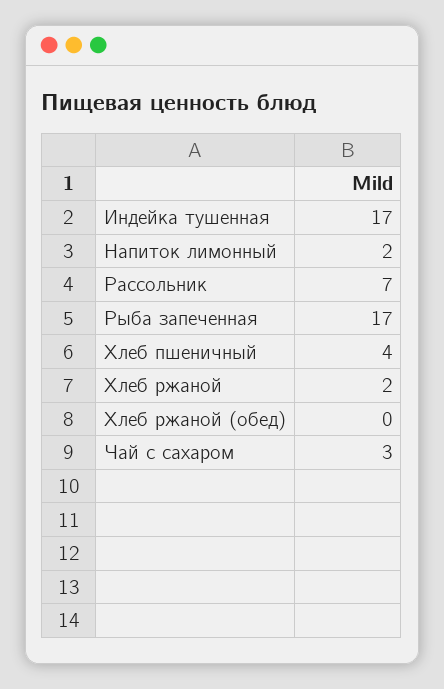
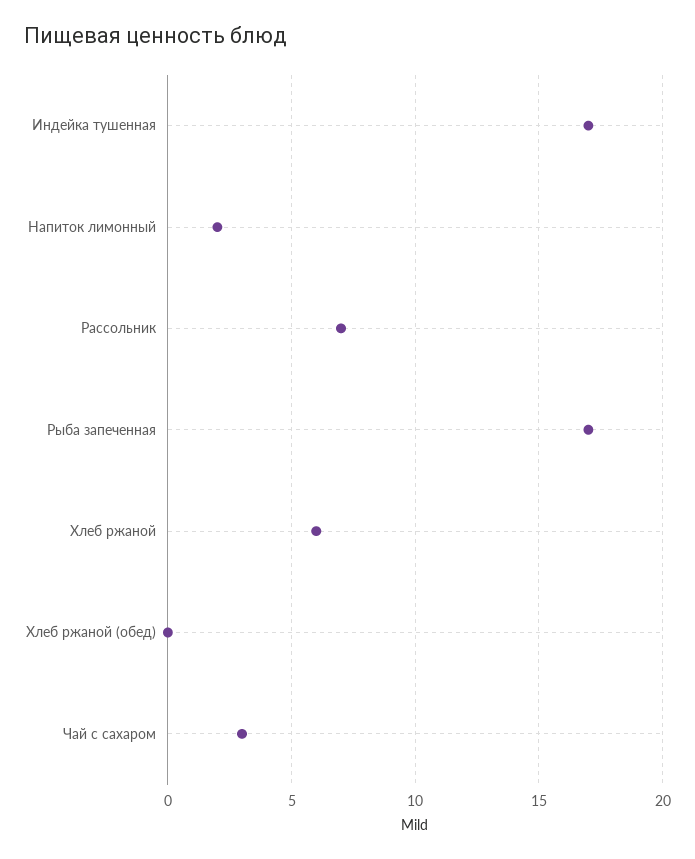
Хлеб пшеничный: 4 -> none
Хлеб ржаной: 2 -> 6

